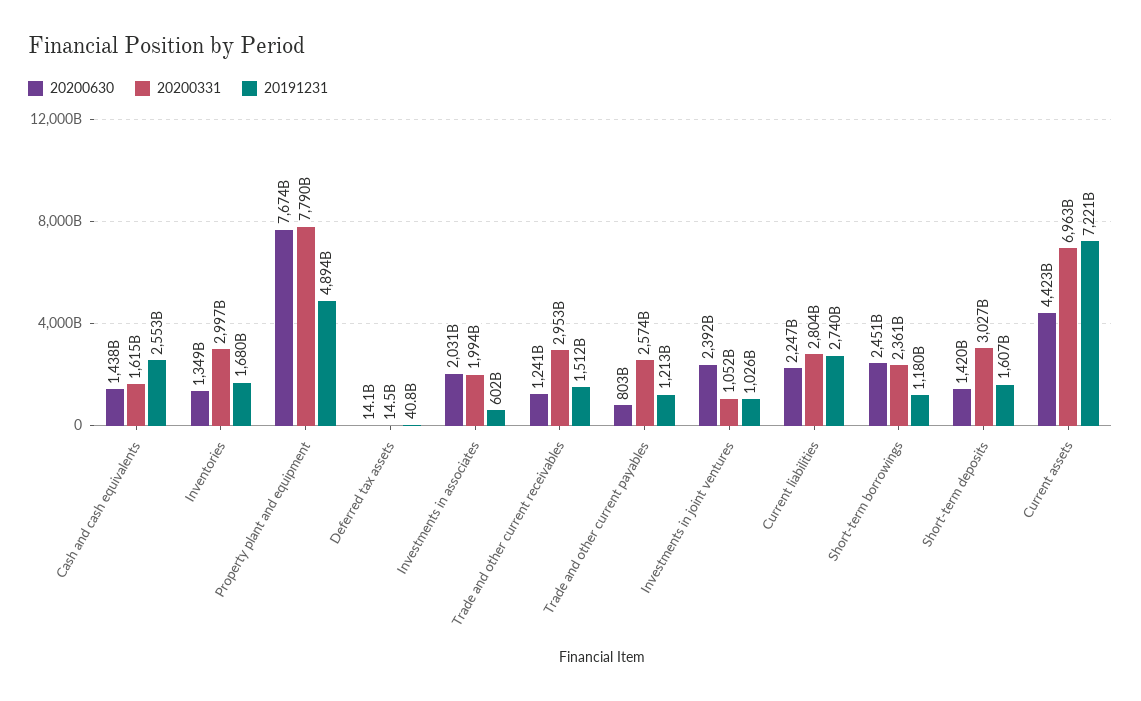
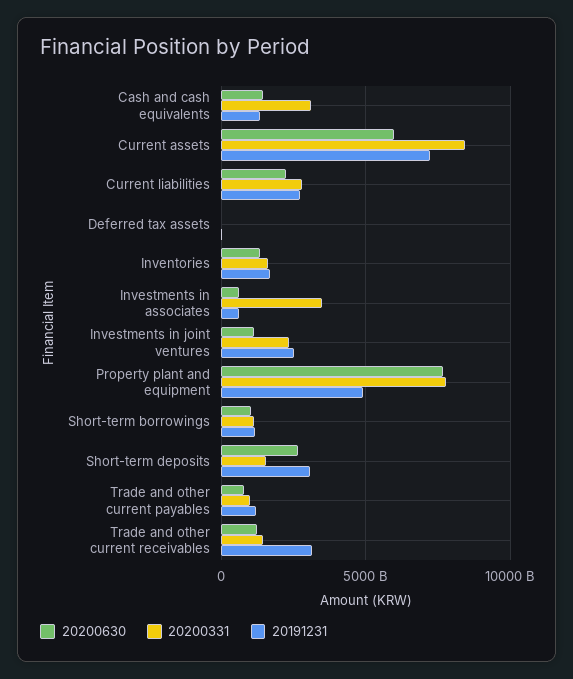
20200331, Cash and cash equivalents: 1615000000000 -> 3000000000000
20191231, Cash and cash equivalents: 2553000000000 -> 1500000000000
20200331, Inventories: 2997000000000 -> 1500000000000
20200630, Investments in associates: 2031000000000 -> 500000000000
20200331, Investments in associates: 1994000000000 -> 3500000000000
20200331, Trade and other current receivables: 2953000000000 -> 1500000000000
20191231, Trade and other current receivables: 1512000000000 -> 3000000000000
20200331, Trade and other current payables: 2574000000000 -> 1000000000000
20200630, Investments in joint ventures: 2392000000000 -> 1000000000000
20200331, Investments in joint ventures: 1052000000000 -> 2500000000000
20191231, Investments in joint ventures: 1026000000000 -> 2500000000000
20200630, Short-term borrowings: 2451000000000 -> 1000000000000
20200331, Short-term borrowings: 2361000000000 -> 1000000000000
20200630, Short-term deposits: 1420000000000 -> 2500000000000
20200331, Short-term deposits: 3027000000000 -> 1500000000000
20191231, Short-term deposits: 1607000000000 -> 3000000000000
20200630, Current assets: 4423000000000 -> 6000000000000
20200331, Current assets: 6963000000000 -> 8500000000000

